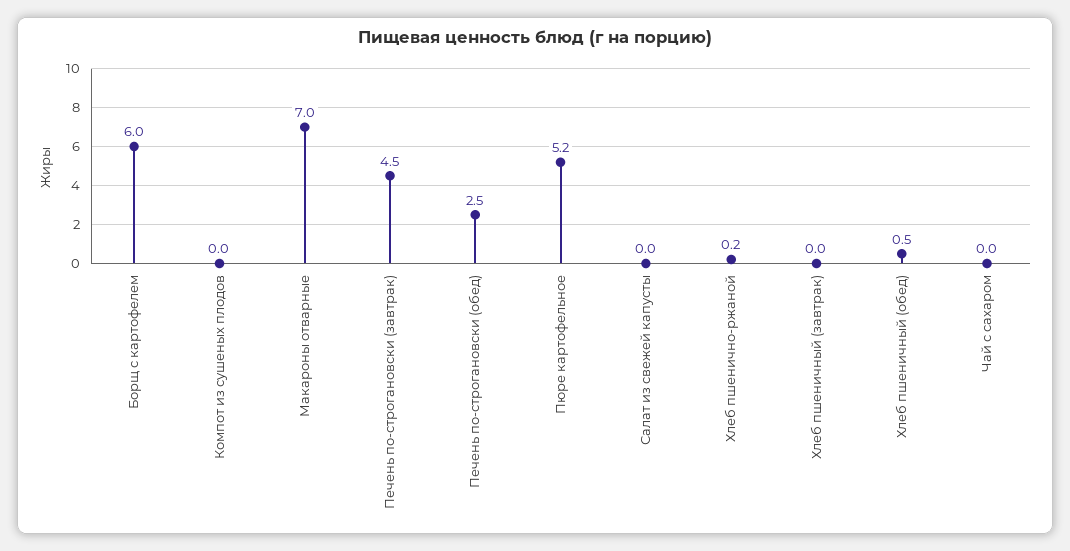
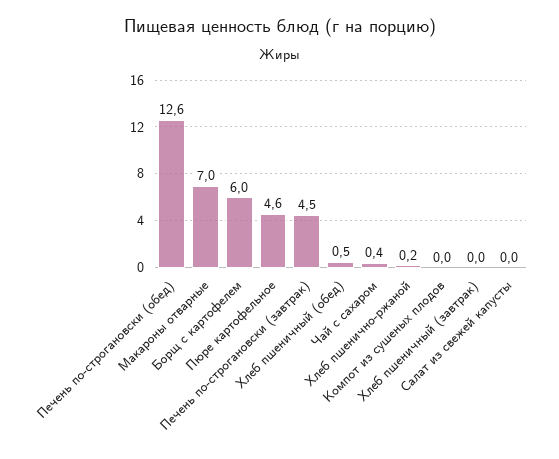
Печень по-строгановски (обед): 2.5 -> 12.6
Пюре картофельное: 5.2 -> 4.6
Чай с сахаром: 0 -> 0.4

